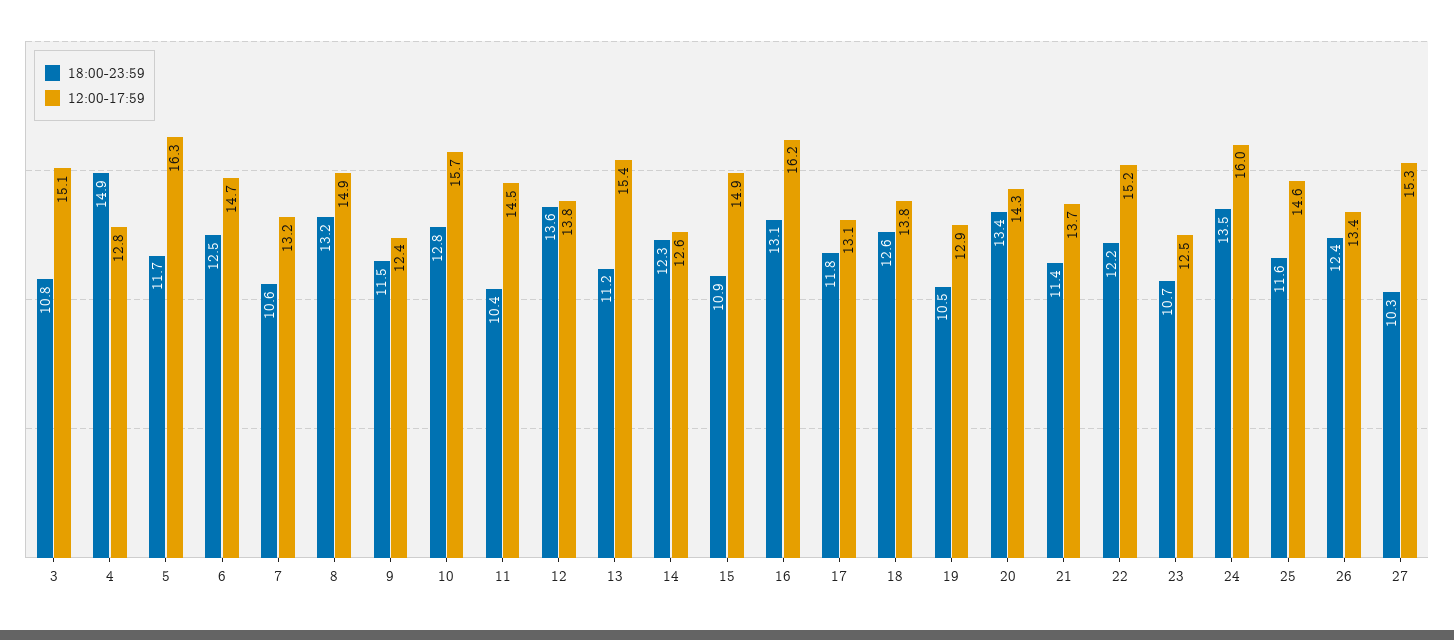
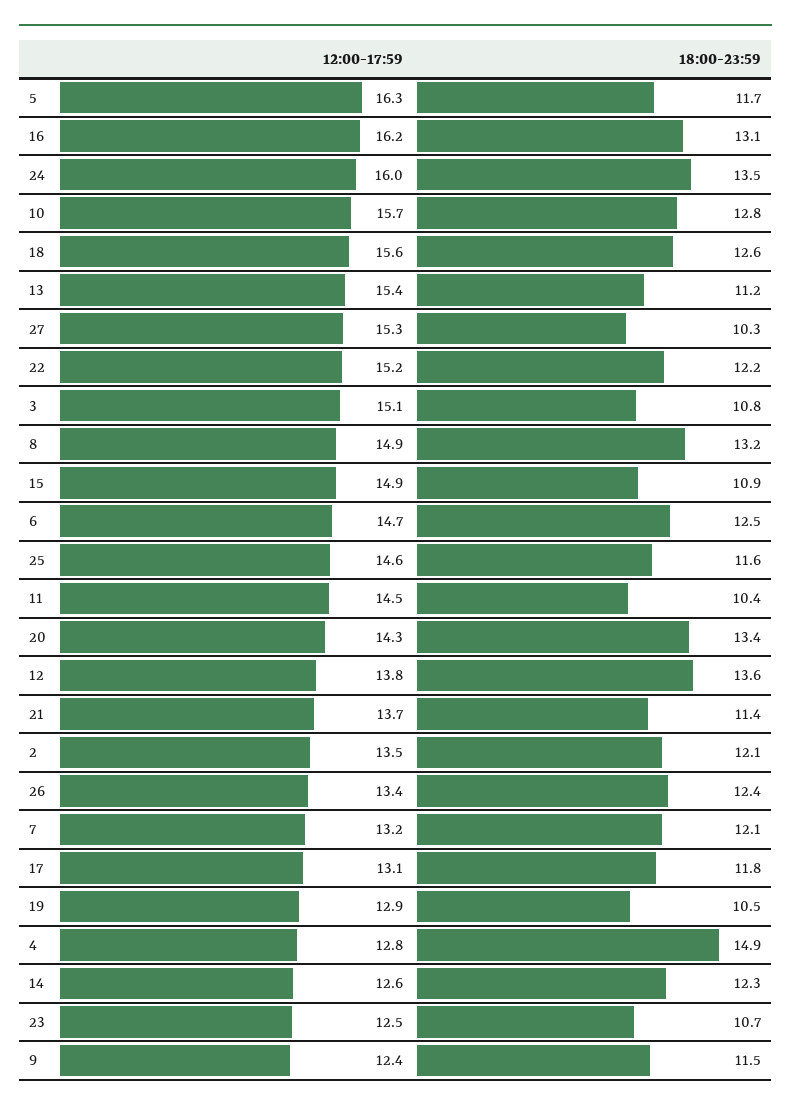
18:00-23:59, 7: 10.6 -> 12.1
12:00-17:59, 18: 13.8 -> 15.6
12:00-17:59, 2: none -> 13.5
18:00-23:59, 2: none -> 12.1

